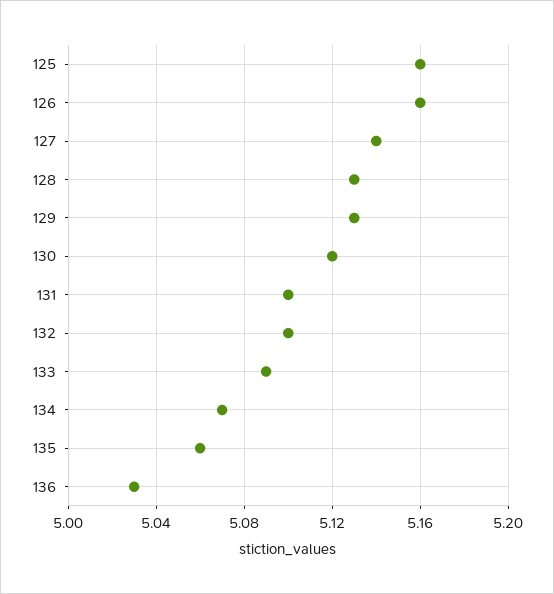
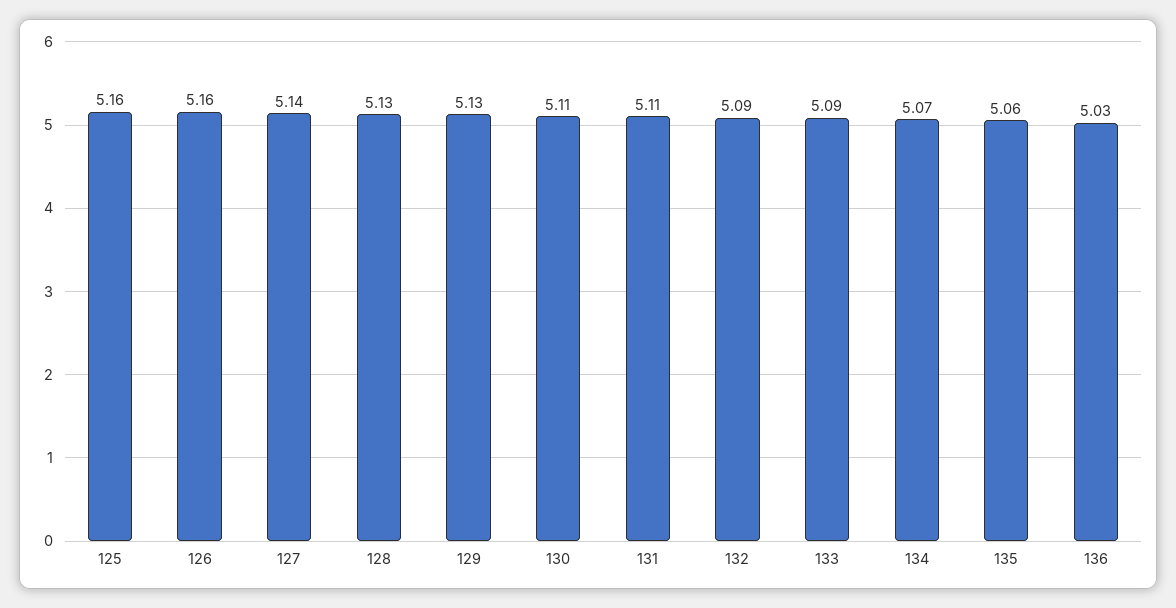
130: 5.12 -> 5.11
131: 5.1 -> 5.11
132: 5.1 -> 5.09

